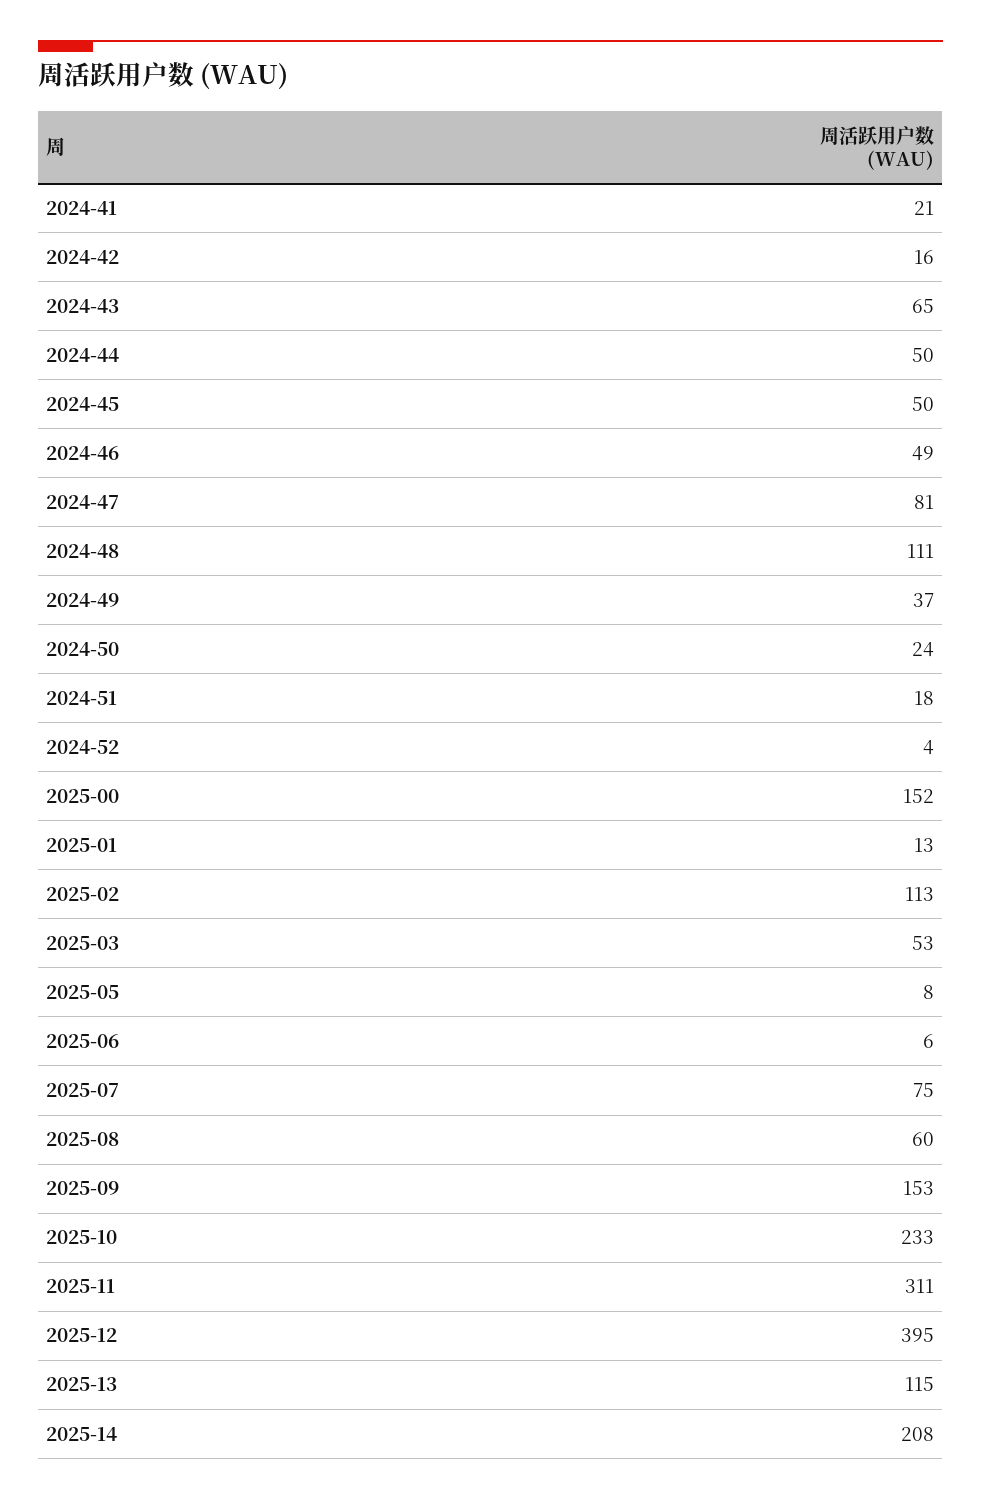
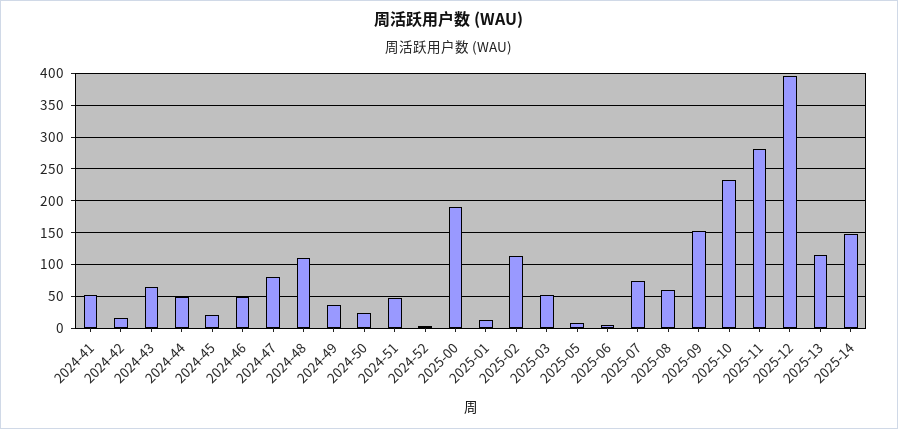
2024-41: 21 -> 50
2024-45: 50 -> 20
2024-51: 18 -> 50
2025-00: 152 -> 190
2025-11: 311 -> 280
2025-14: 208 -> 150

